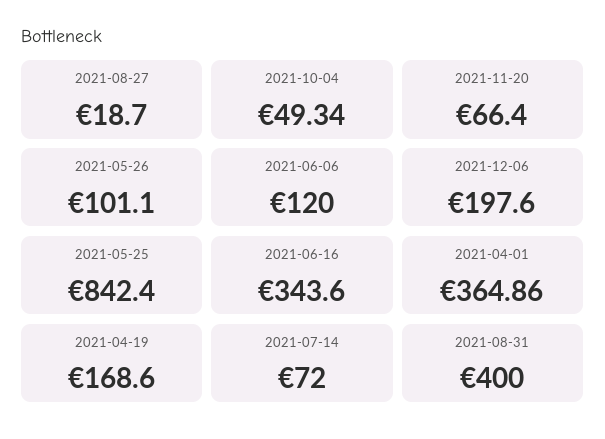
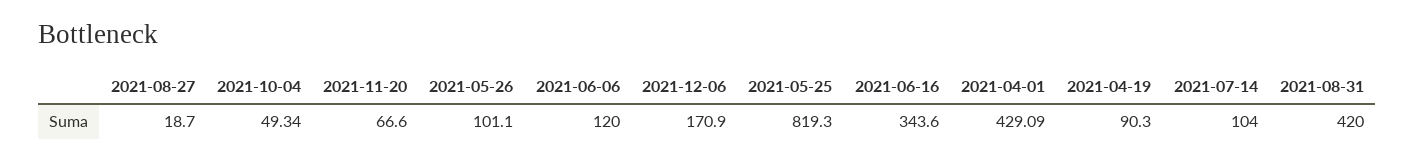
2021-11-20: 66.4 -> 66.6
2021-12-06: 197.6 -> 170.9
2021-05-25: 842.4 -> 819.3
2021-04-01: 364.86 -> 429.09
2021-04-19: 168.6 -> 90.3
2021-07-14: 72 -> 104
2021-08-31: 400 -> 420

